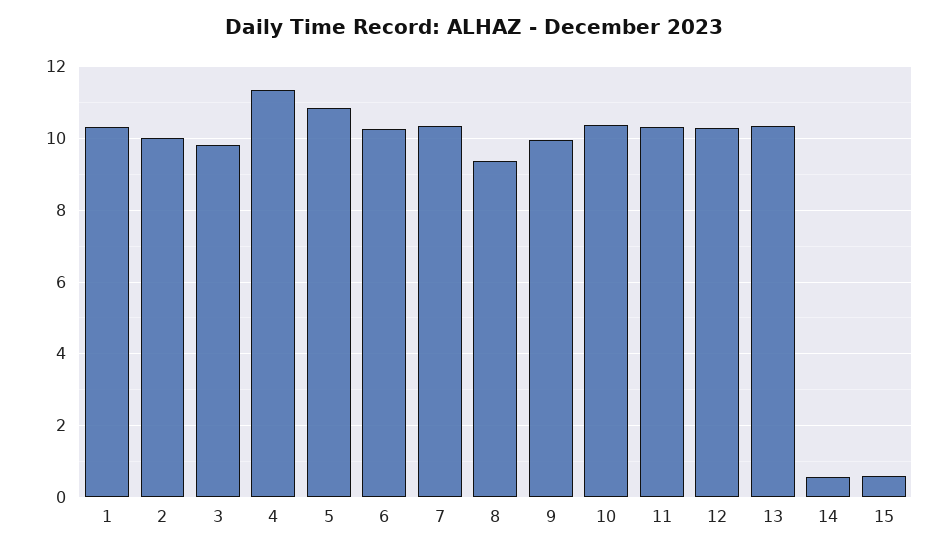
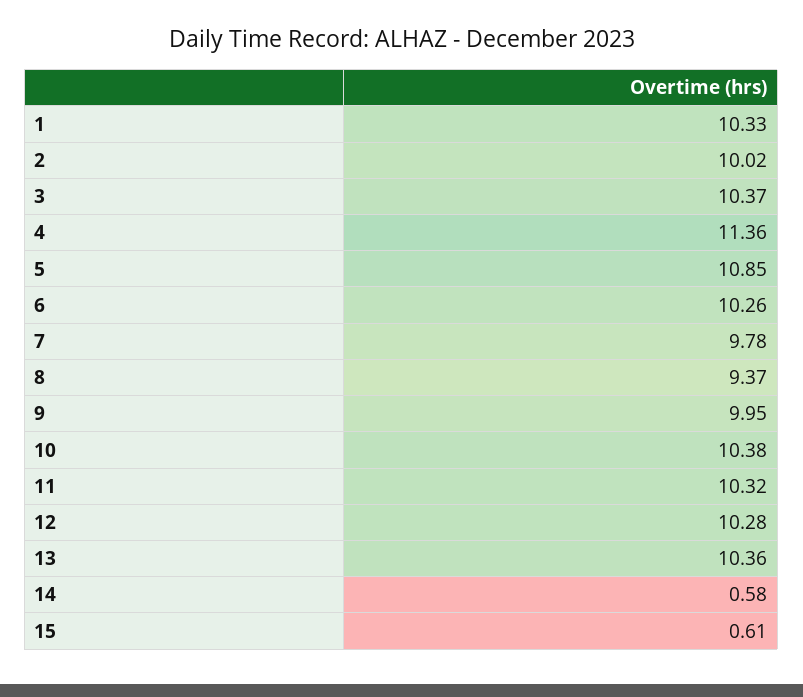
3: 9.8 -> 10.37
7: 10.4 -> 9.78

